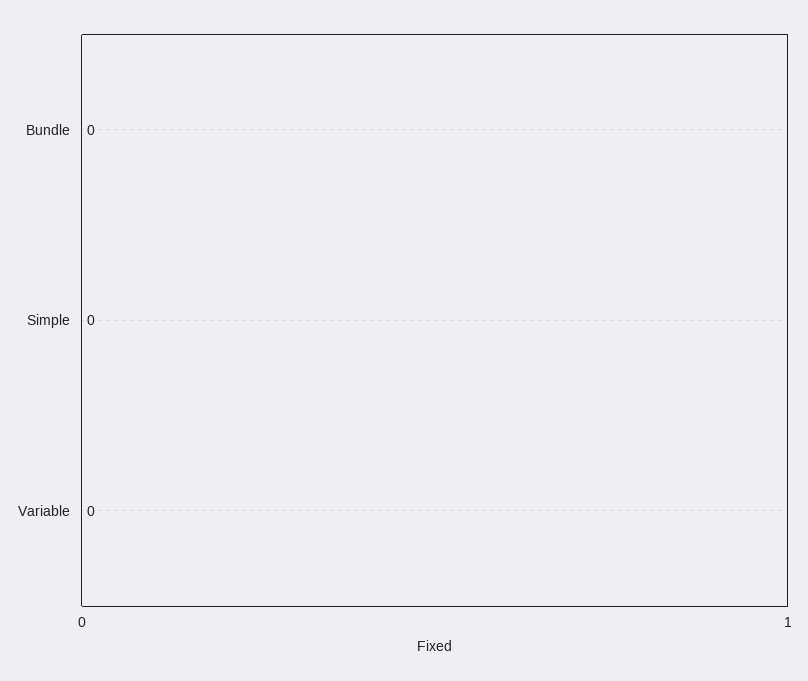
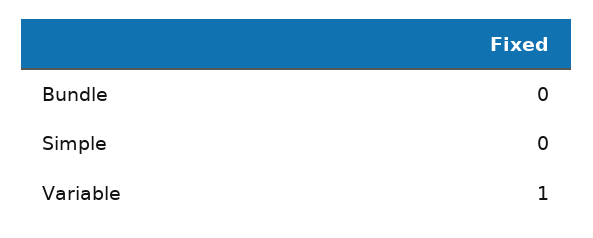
Variable: 0 -> 1

